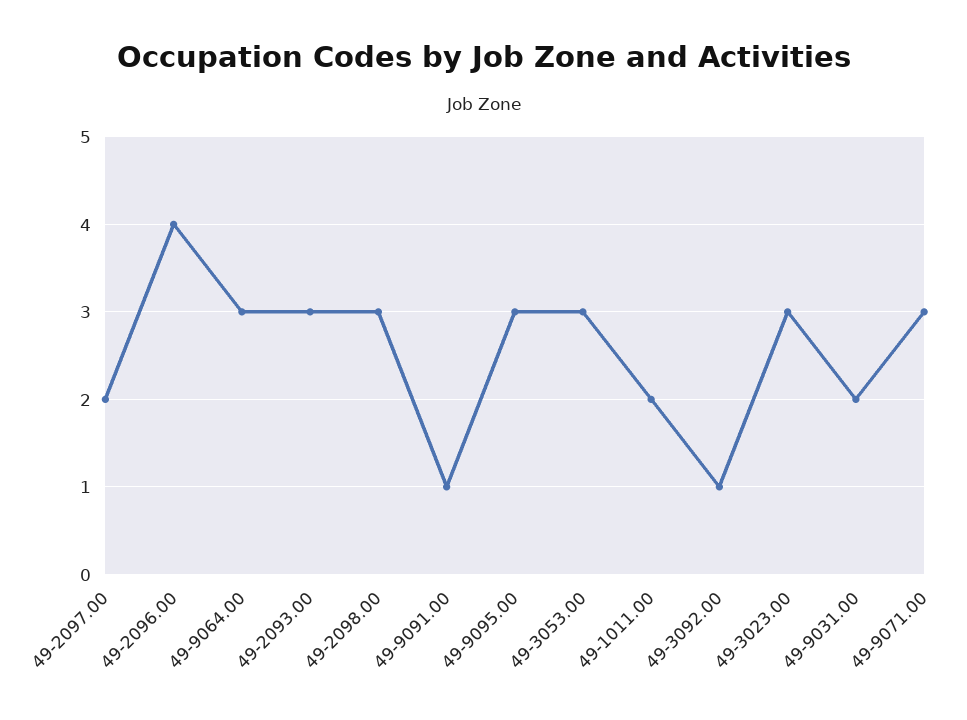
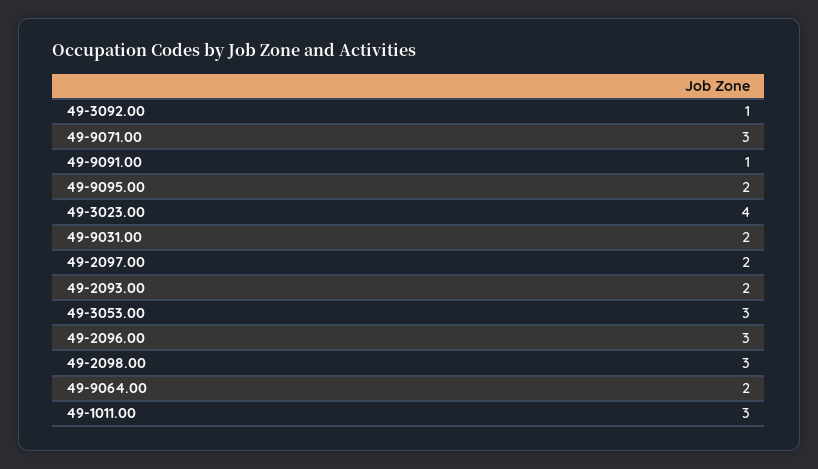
49-2096.00: 4 -> 3
49-9064.00: 3 -> 2
49-2093.00: 3 -> 2
49-9095.00: 3 -> 2
49-1011.00: 2 -> 3
49-3023.00: 3 -> 4

